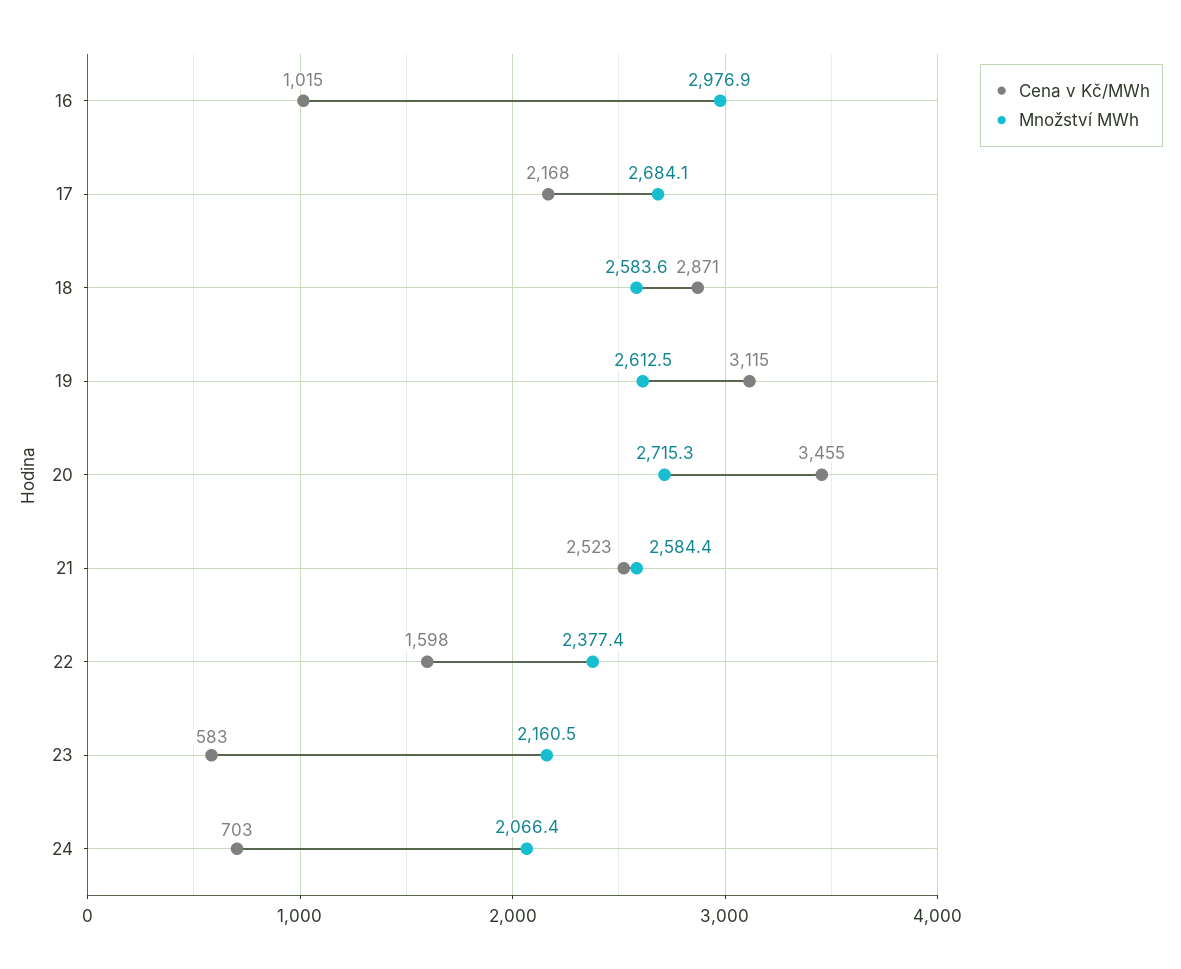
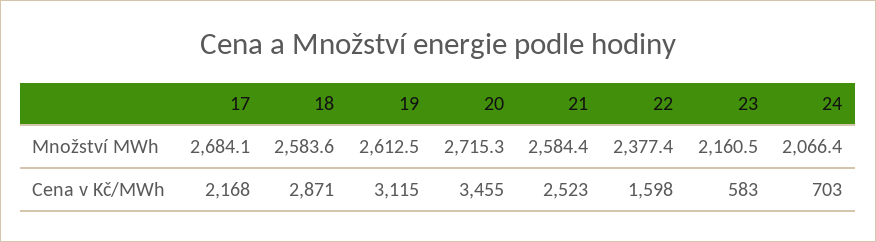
Cena v Kč/MWh, 16: 1015 -> none
Množství MWh, 16: 2976.9 -> none

